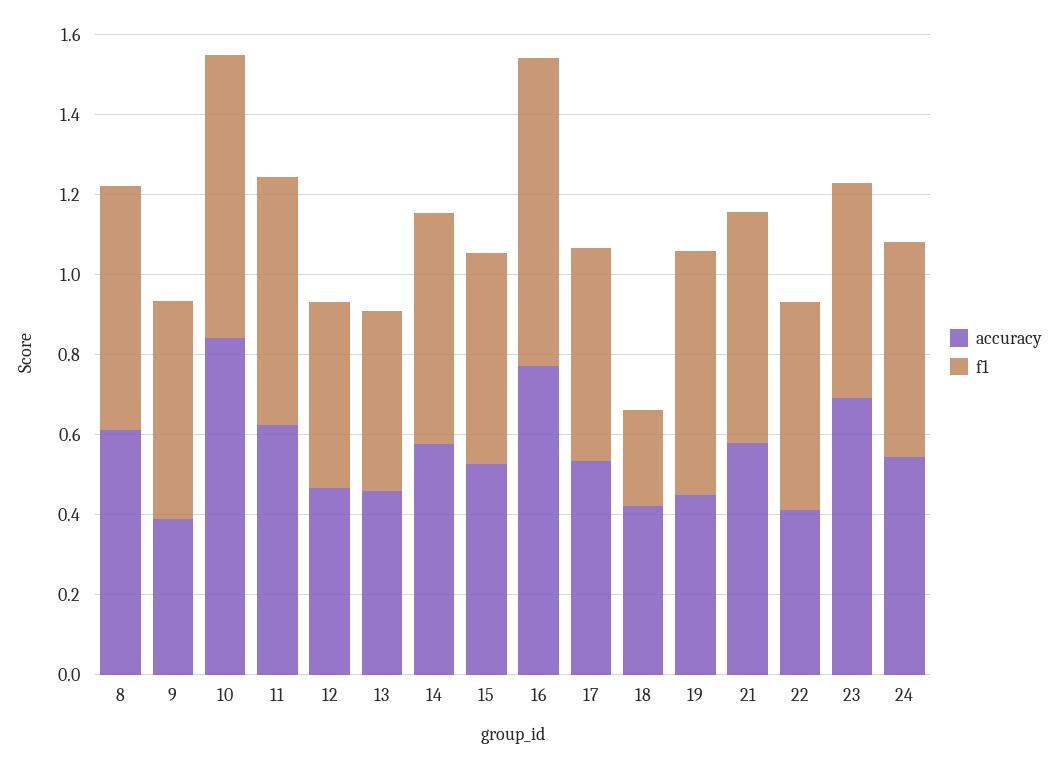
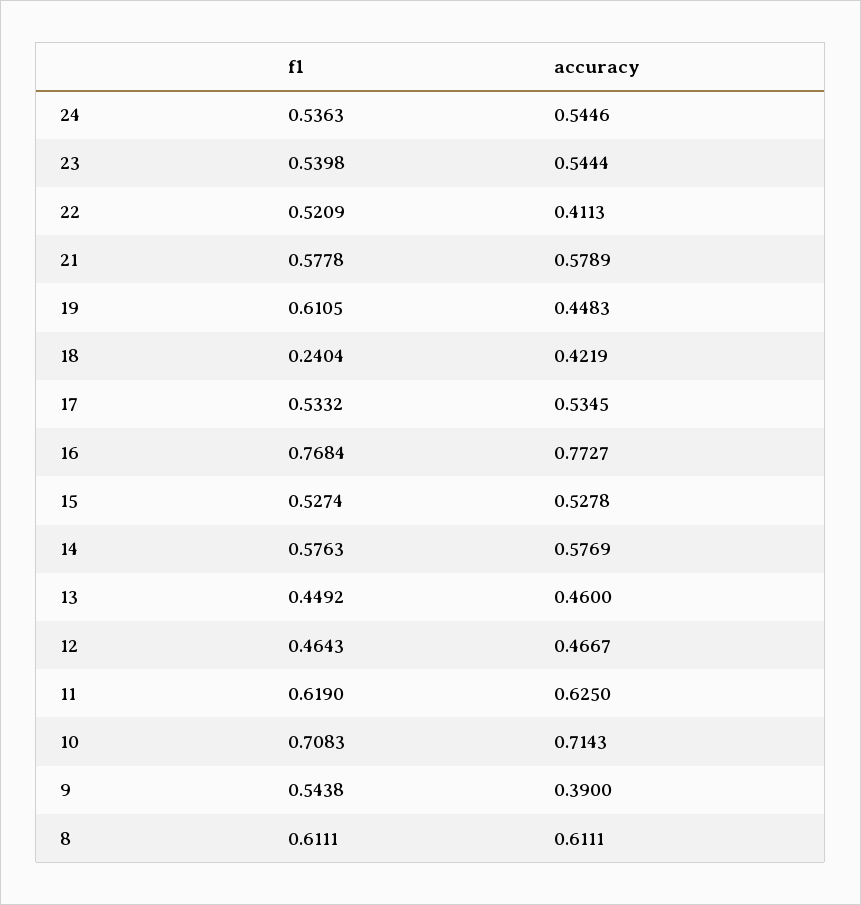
accuracy, 10: 0.85 -> 0.7143
accuracy, 23: 0.7 -> 0.5444

